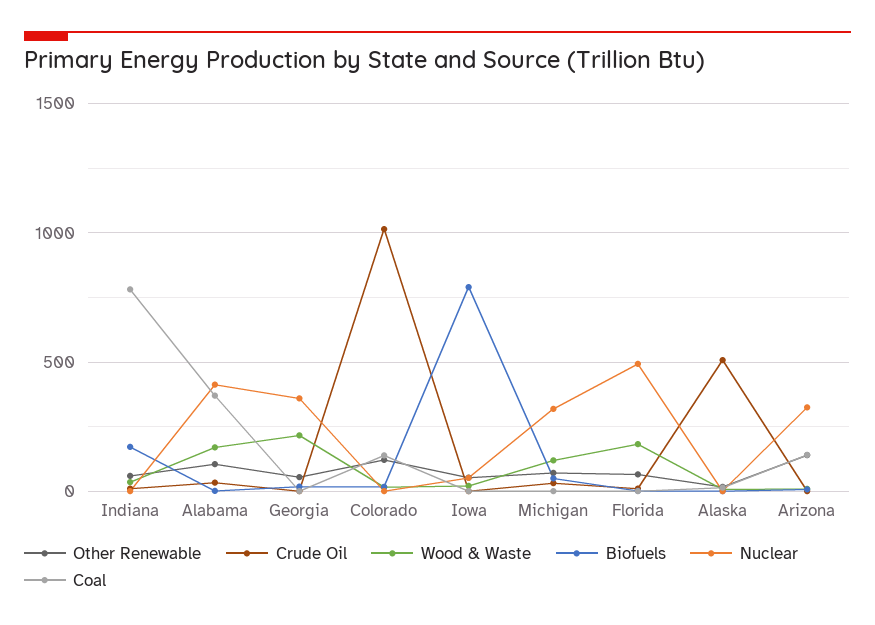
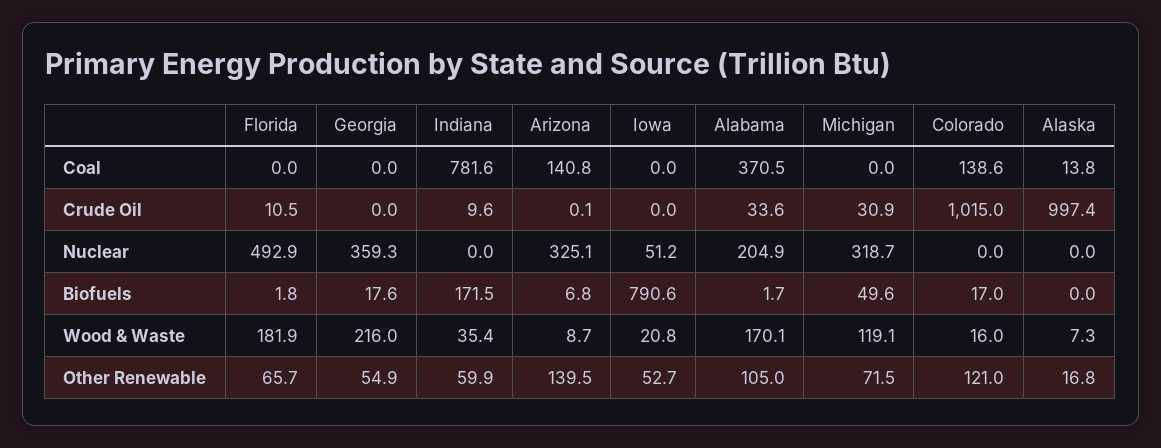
Nuclear, Alabama: 400 -> 204.9
Crude Oil, Alaska: 500 -> 997.4

